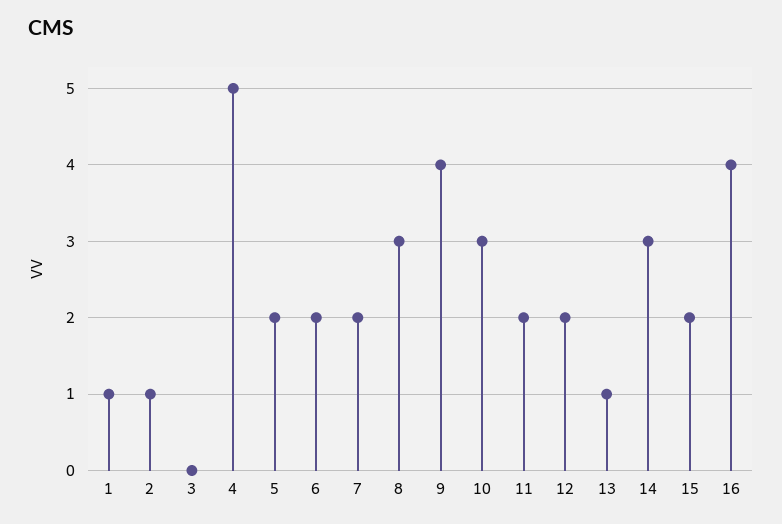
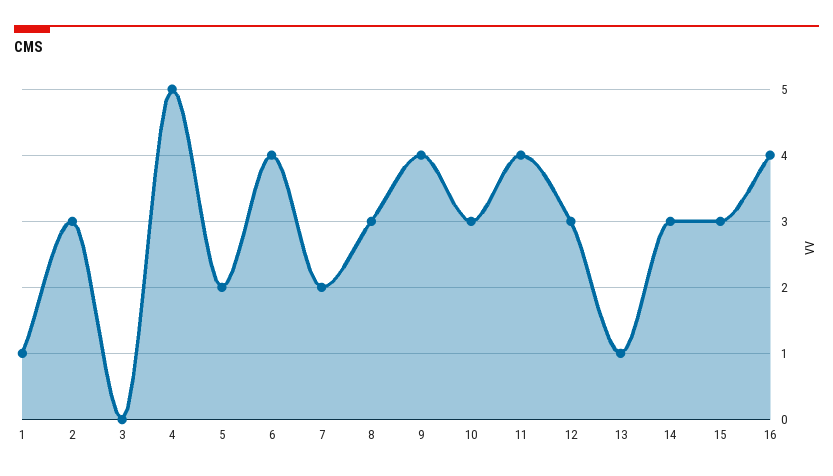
2: 1 -> 3
6: 2 -> 4
11: 2 -> 4
12: 2 -> 3
15: 2 -> 3

